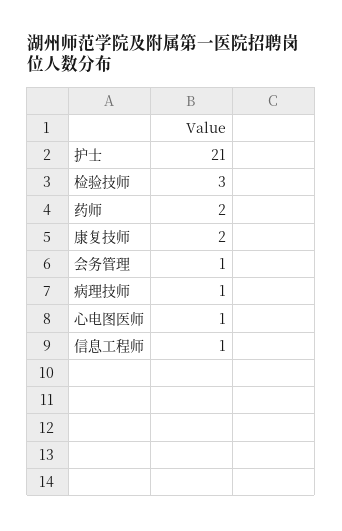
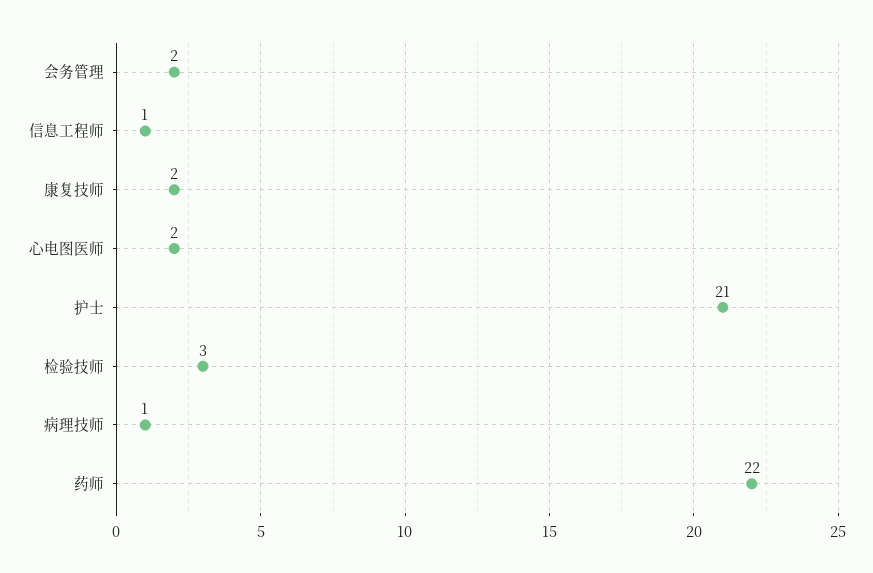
药师: 2 -> 22
会务管理: 1 -> 2
心电图医师: 1 -> 2

